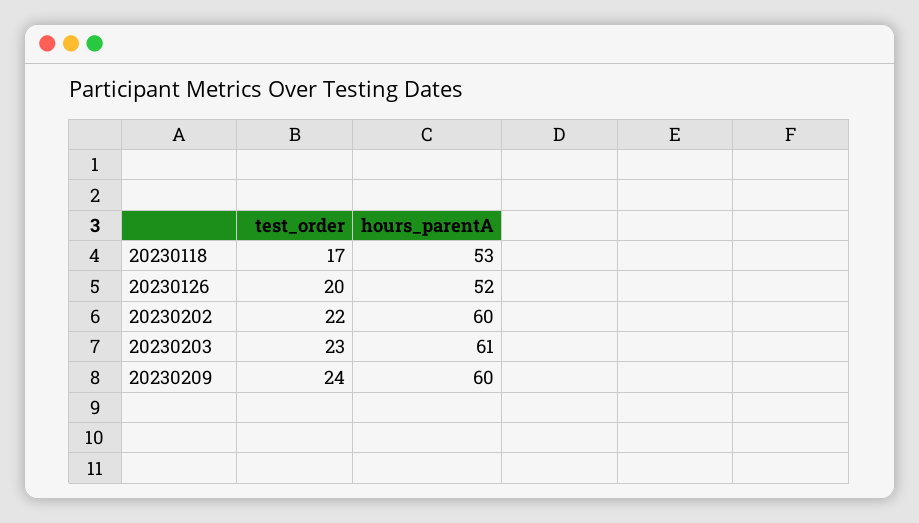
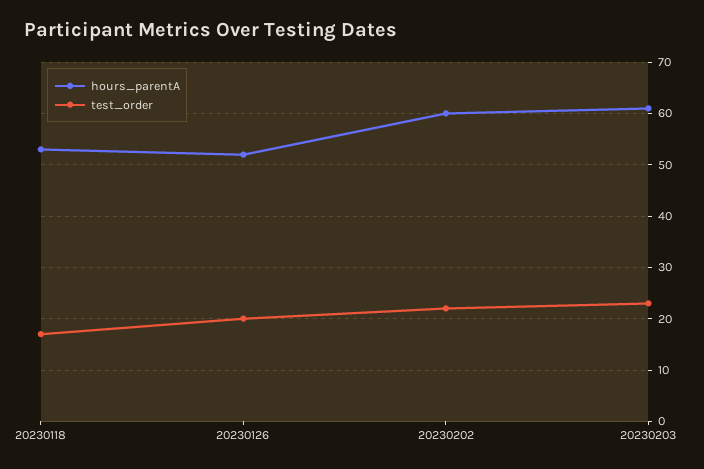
test_order, 20230209: 24 -> none
hours_parentA, 20230209: 60 -> none

